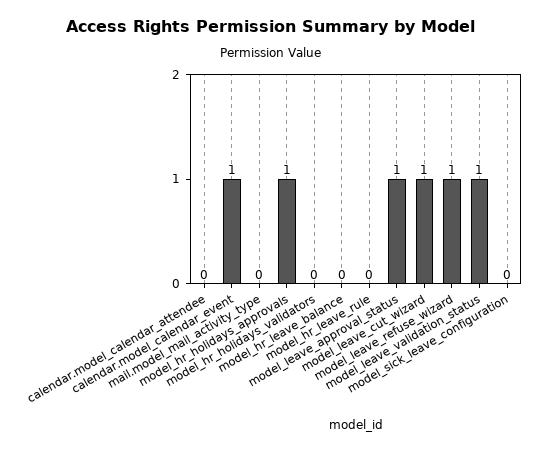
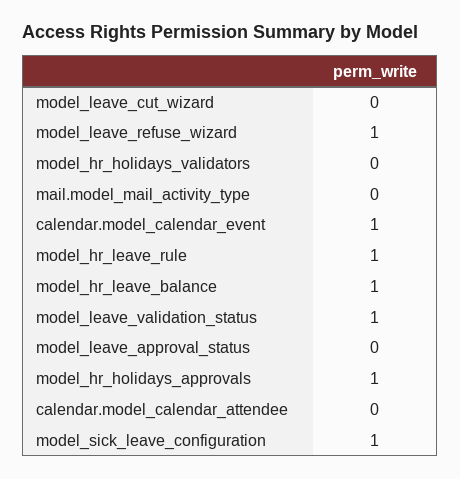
model_hr_leave_balance: 0 -> 1
model_hr_leave_rule: 0 -> 1
model_leave_approval_status: 1 -> 0
model_leave_cut_wizard: 1 -> 0
model_sick_leave_configuration: 0 -> 1

